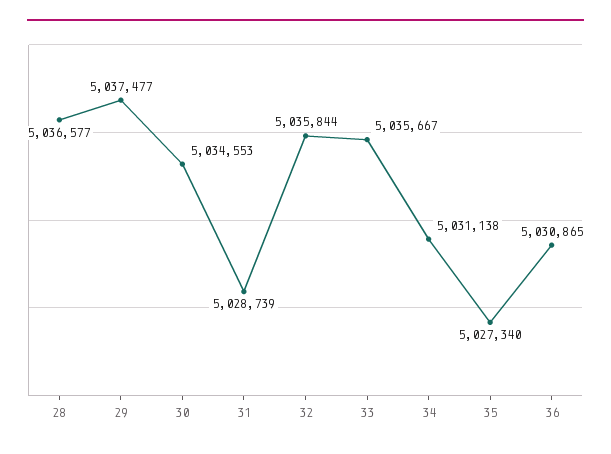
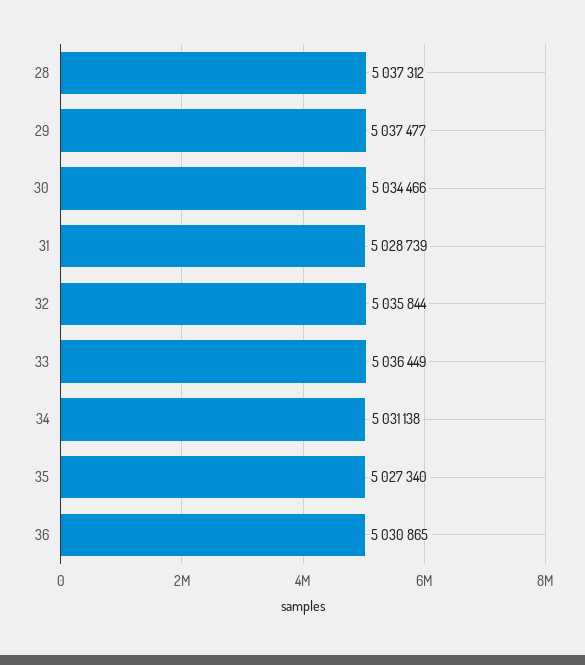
28: 5036577 -> 5037312
30: 5034553 -> 5034466
33: 5035667 -> 5036449

